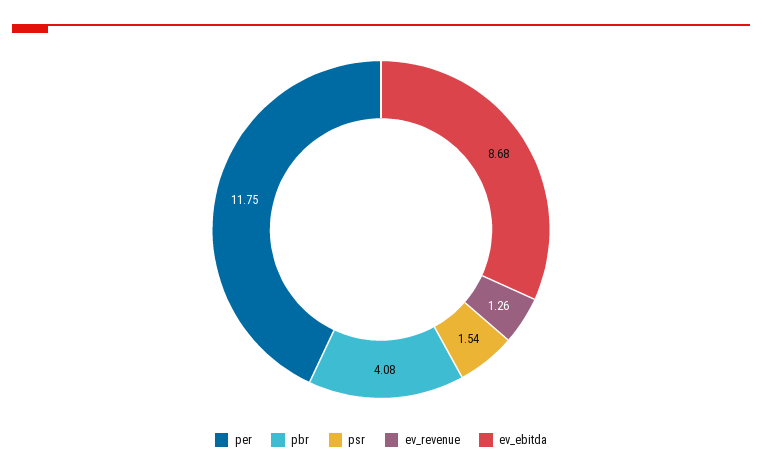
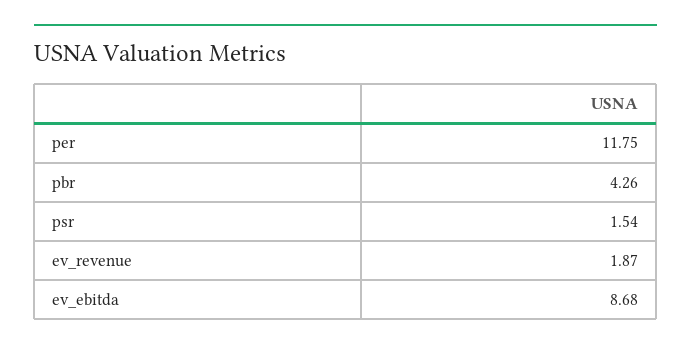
pbr: 4.08 -> 4.26
ev_revenue: 1.26 -> 1.87

